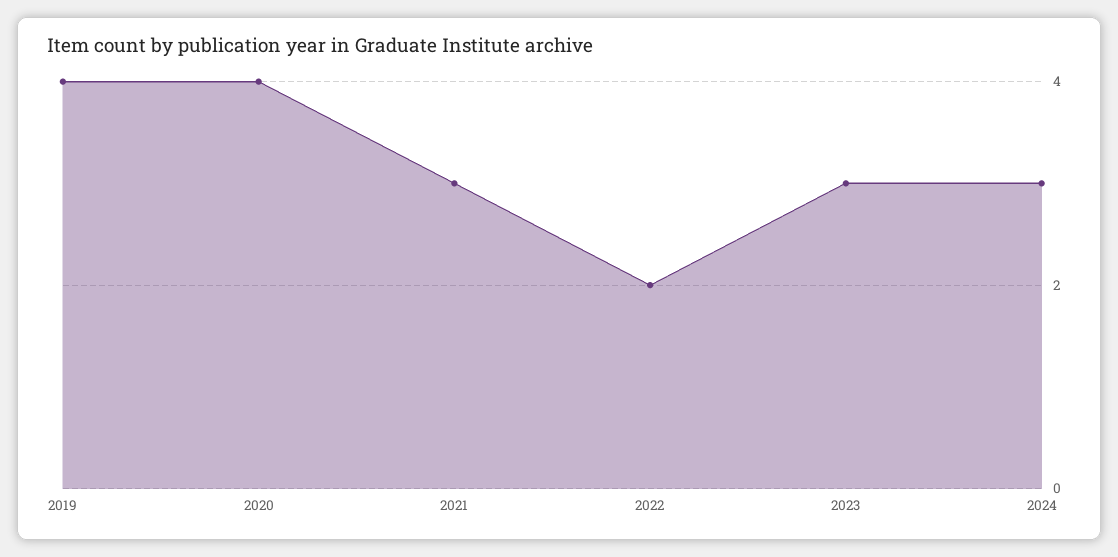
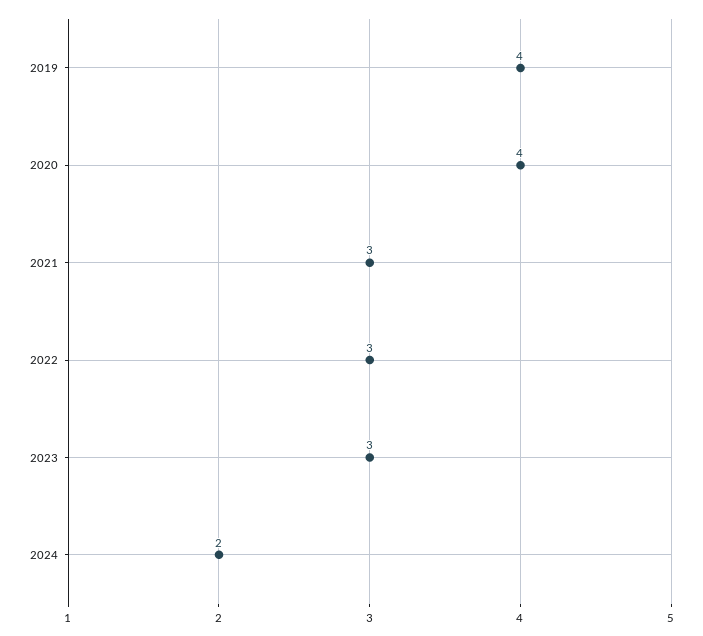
2022: 2 -> 3
2024: 3 -> 2

